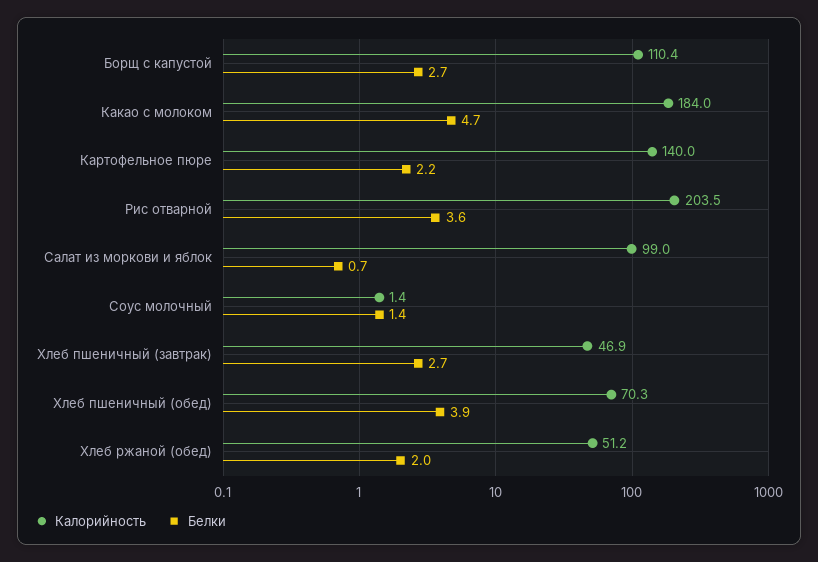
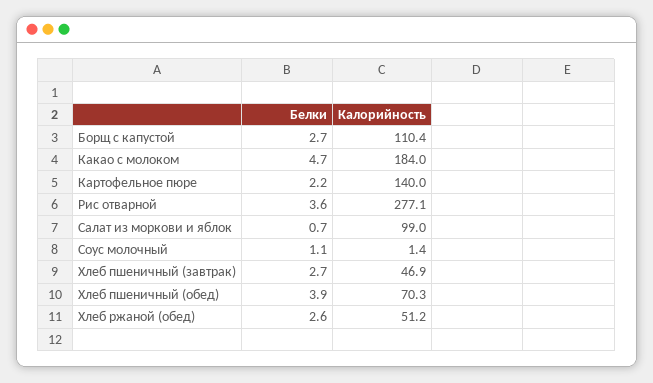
Калорийность, Рис отварной: 203.5 -> 277.1
Белки, Соус молочный: 1.4 -> 1.1
Белки, Хлеб ржаной (обед): 2 -> 2.6

